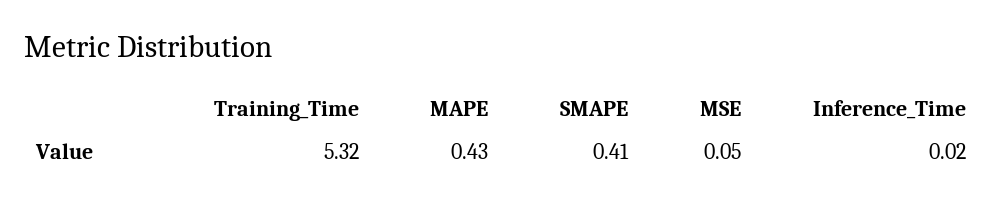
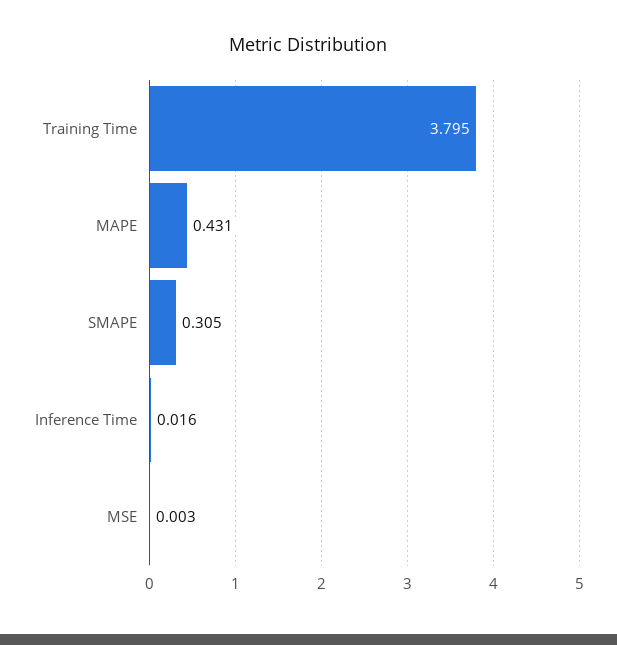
Training_Time: 5.32 -> 3.795
SMAPE: 0.41 -> 0.305
MSE: 0.05 -> 0.003

